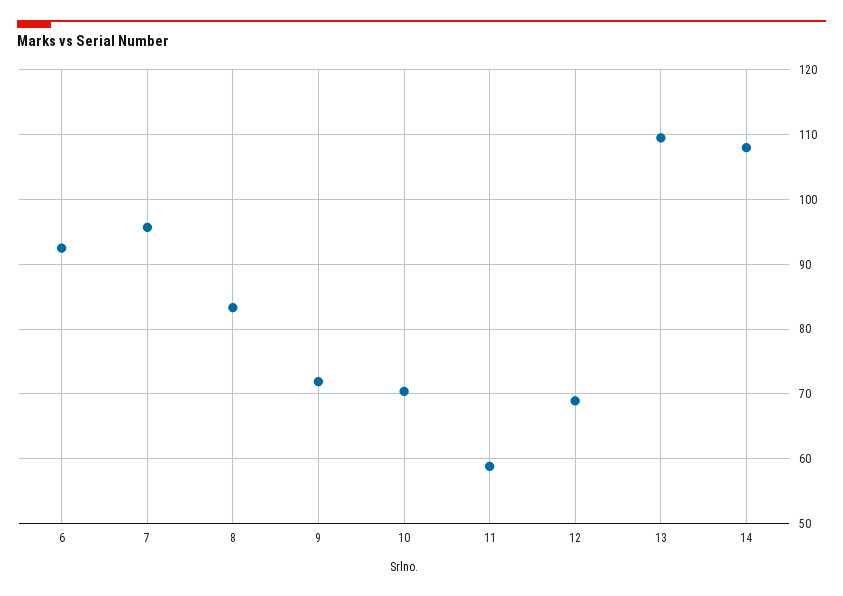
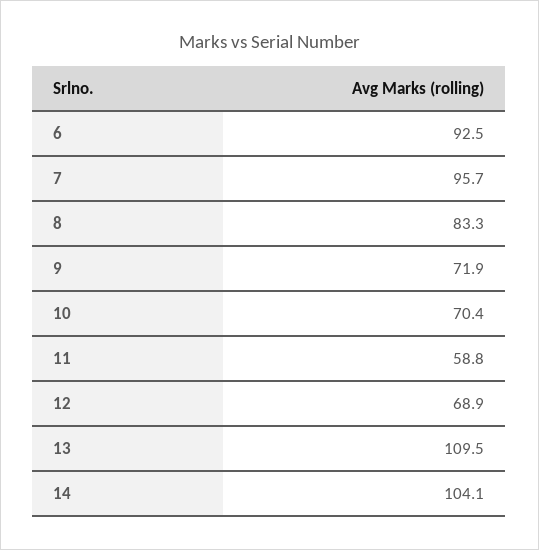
14: 108 -> 104.1

